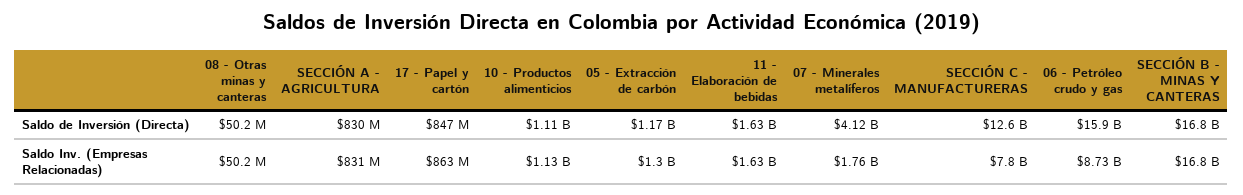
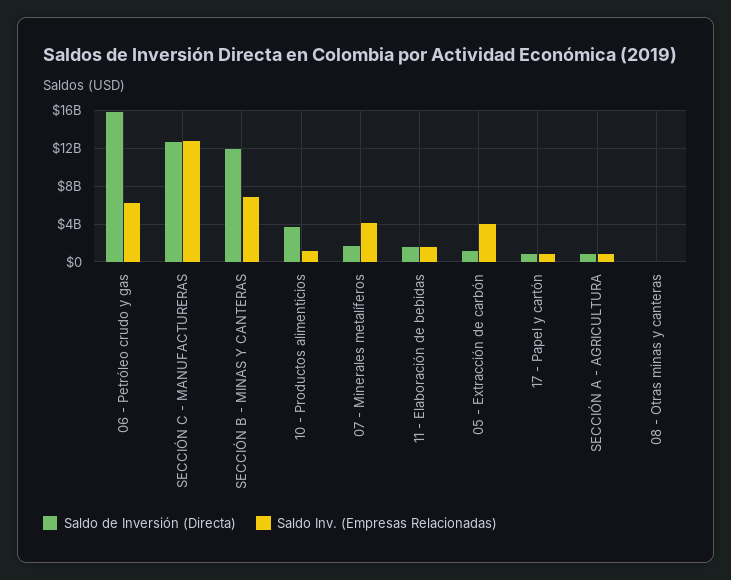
Saldo de Inversión (Directa), 10 - Productos alimenticios: 1110000000 -> 4000000000
Saldo de Inversión (Directa), 07 - Minerales metalíferos: 4120000000 -> 2000000000
Saldo de Inversión (Directa), SECCIÓN B - MINAS Y CANTERAS: 16800000000 -> 12000000000
Saldo Inv. (Empresas Relacionadas), 05 - Extracción de carbón: 1300000000 -> 4000000000
Saldo Inv. (Empresas Relacionadas), 07 - Minerales metalíferos: 1760000000 -> 4000000000
Saldo Inv. (Empresas Relacionadas), SECCIÓN C - MANUFACTURERAS: 7800000000 -> 13000000000
Saldo Inv. (Empresas Relacionadas), 06 - Petróleo crudo y gas: 8730000000 -> 6000000000
Saldo Inv. (Empresas Relacionadas), SECCIÓN B - MINAS Y CANTERAS: 16800000000 -> 7000000000

